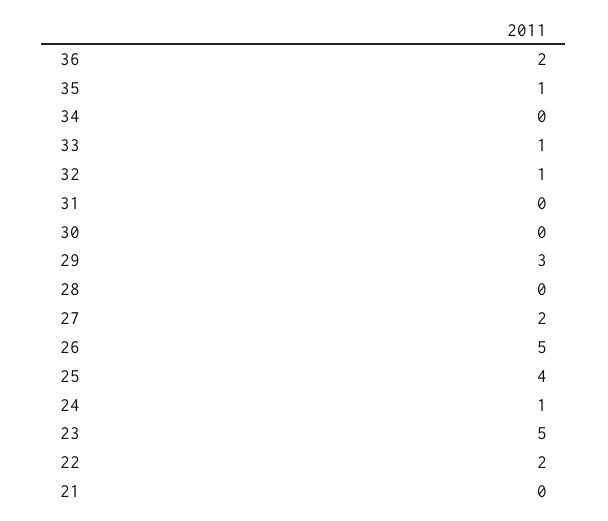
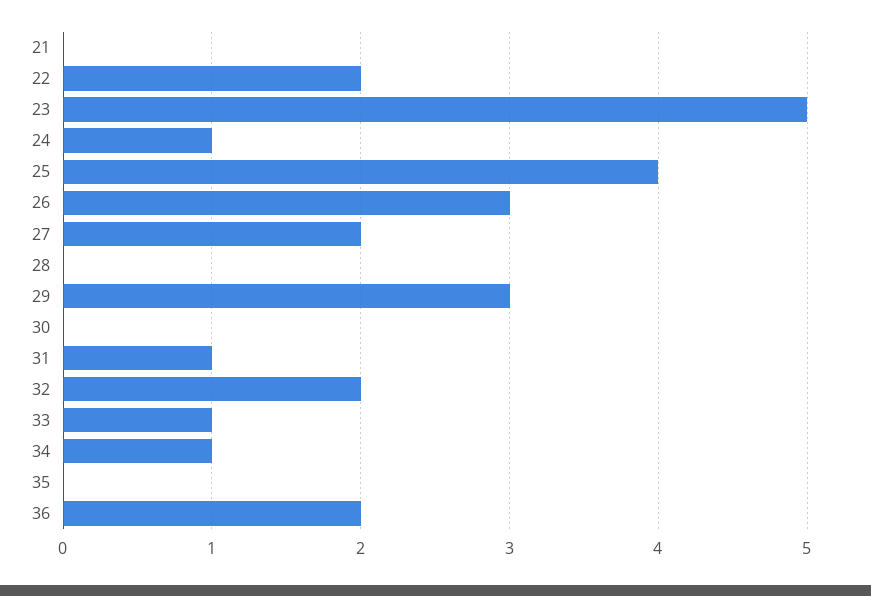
35: 1 -> 0
34: 0 -> 1
32: 1 -> 2
31: 0 -> 1
26: 5 -> 3

